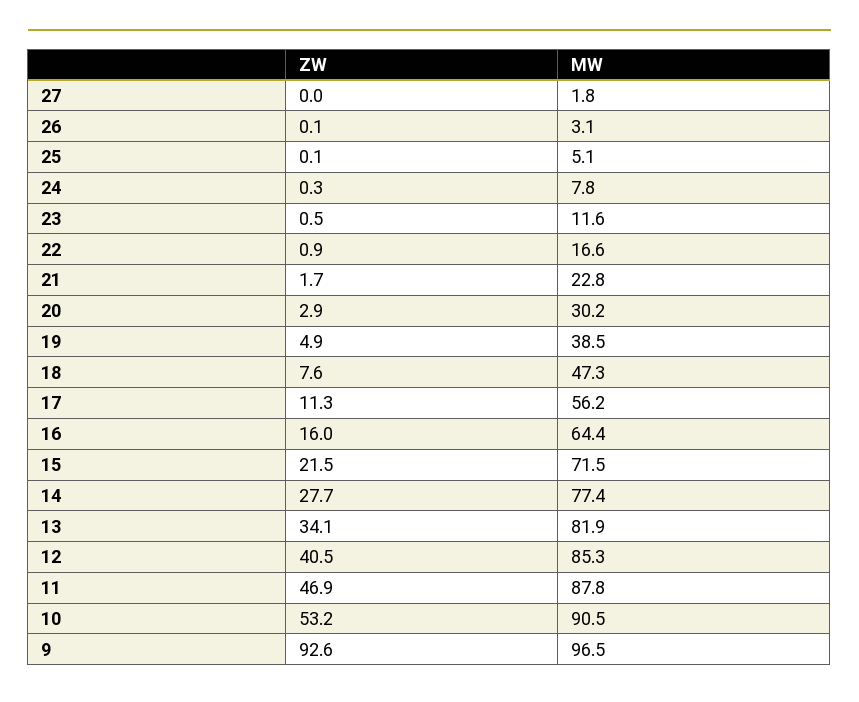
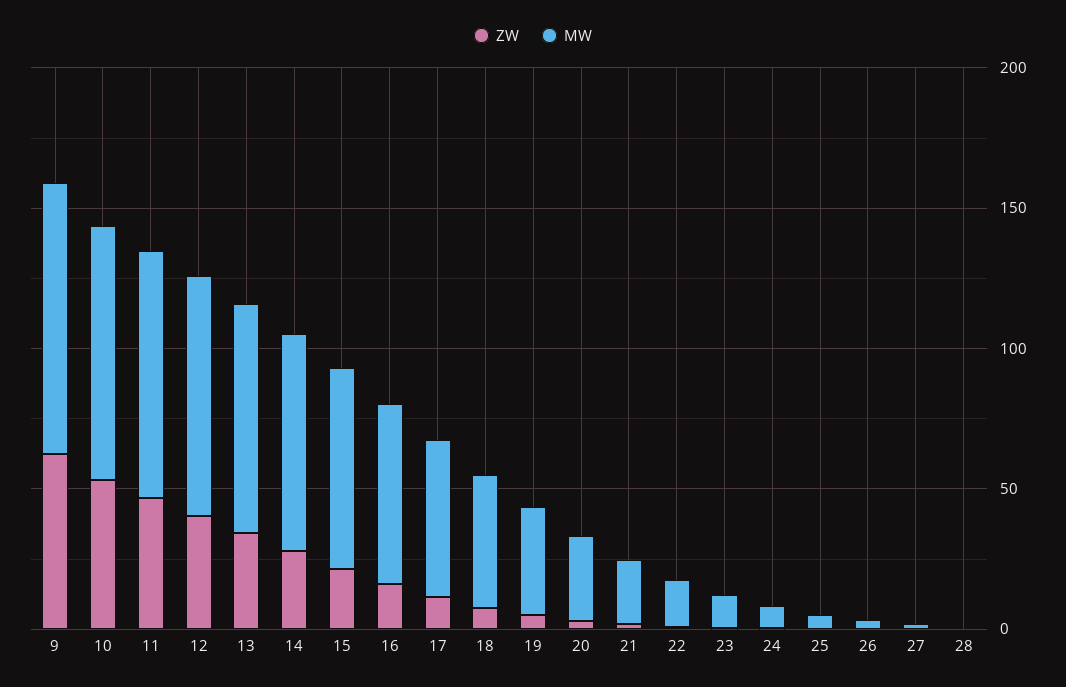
ZW, 9: 92.6 -> 60
ZW, 28: none -> 0
MW, 28: none -> 0

